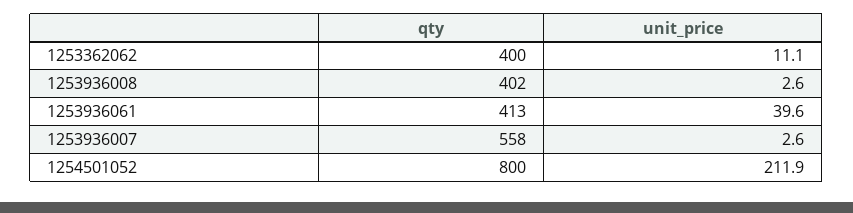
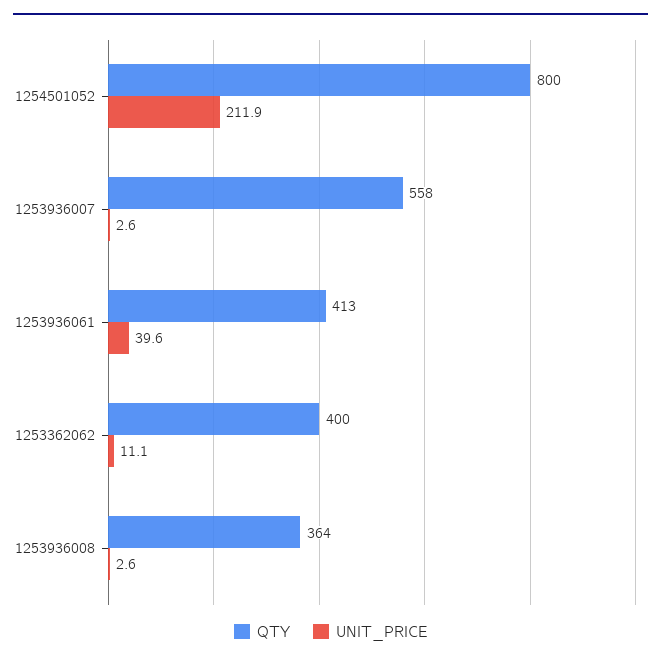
qty, 1253936008: 402 -> 364

